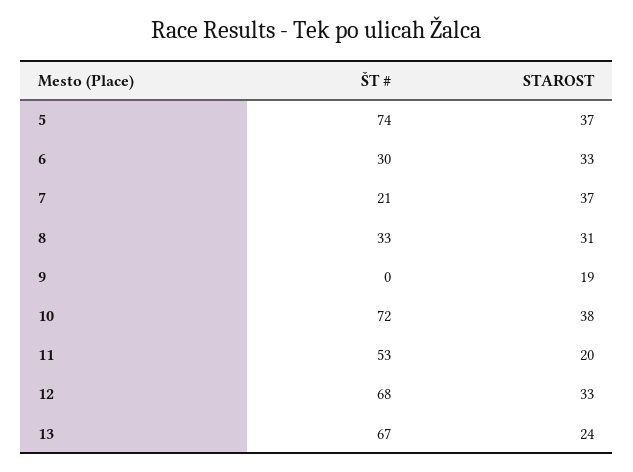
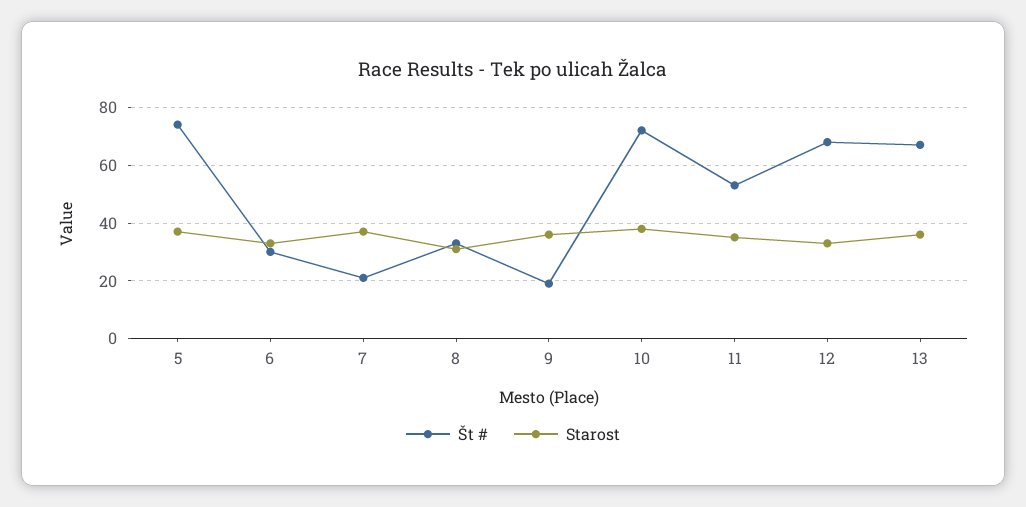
ŠT #, 9: 0 -> 20
STAROST, 9: 19 -> 35
STAROST, 11: 20 -> 35
STAROST, 13: 24 -> 35

